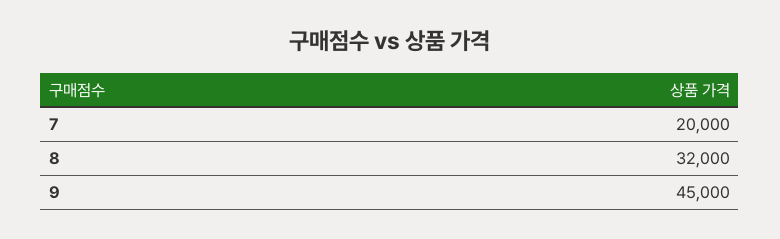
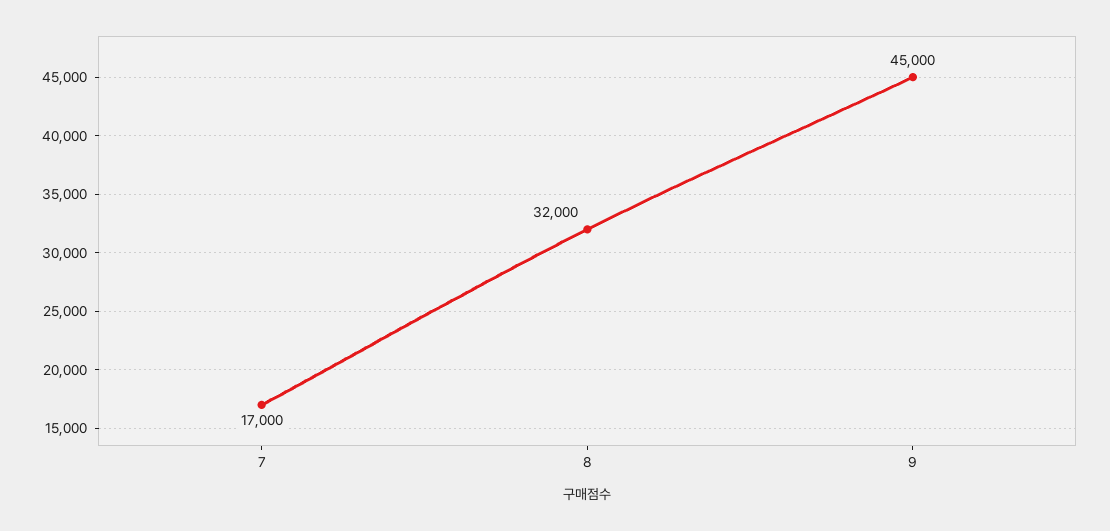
7: 20000 -> 17000

